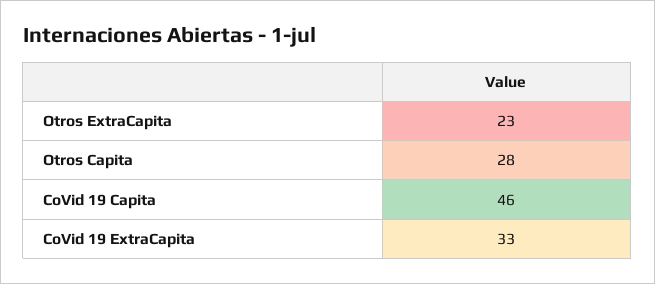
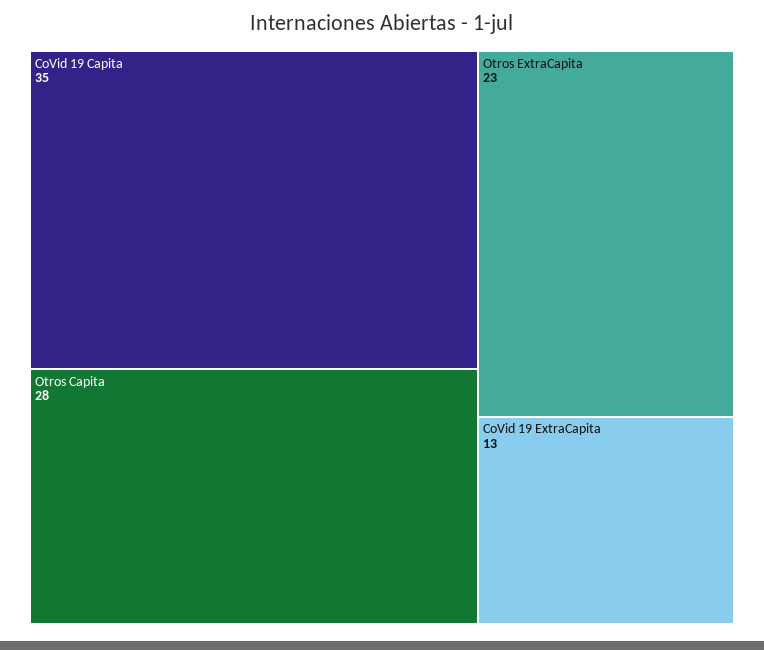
CoVid 19 Capita: 46 -> 35
CoVid 19 ExtraCapita: 33 -> 13

